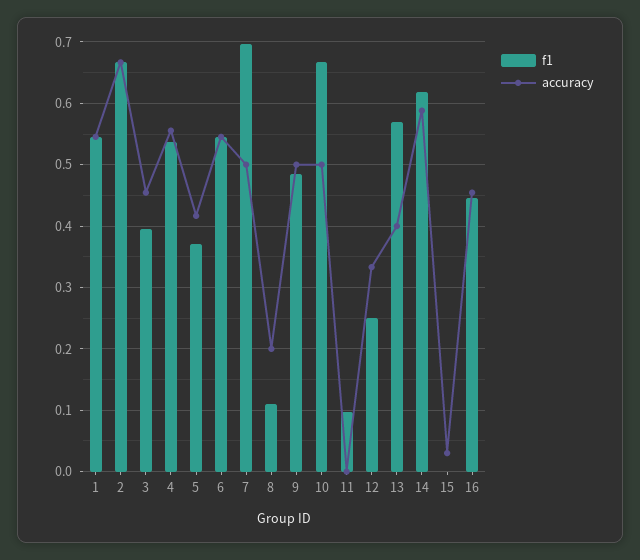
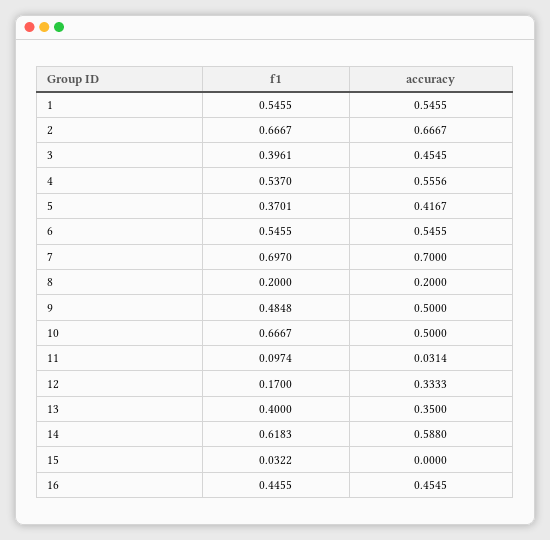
accuracy, 7: 0.5 -> 0.7
f1, 8: 0.11 -> 0.2
accuracy, 11: 0 -> 0.0314
f1, 12: 0.25 -> 0.17
f1, 13: 0.57 -> 0.4
accuracy, 13: 0.4 -> 0.35
f1, 15: 0 -> 0.0322
accuracy, 15: 0.03 -> 0

